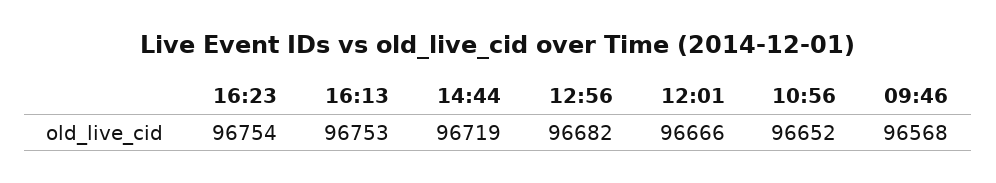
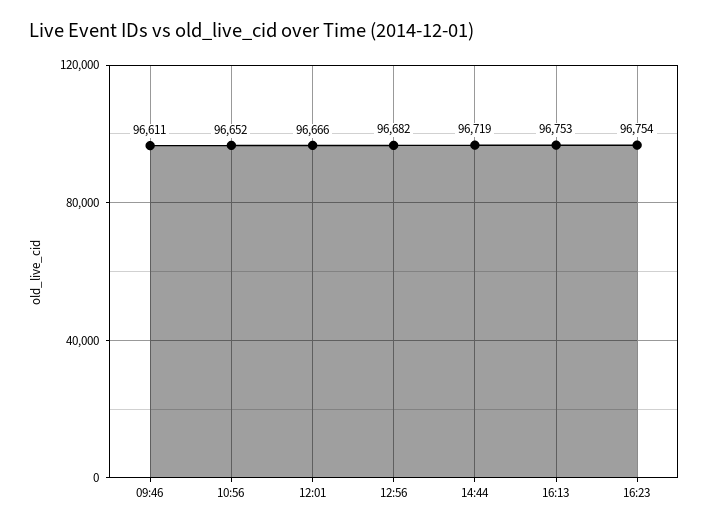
09:46: 96568 -> 96611

